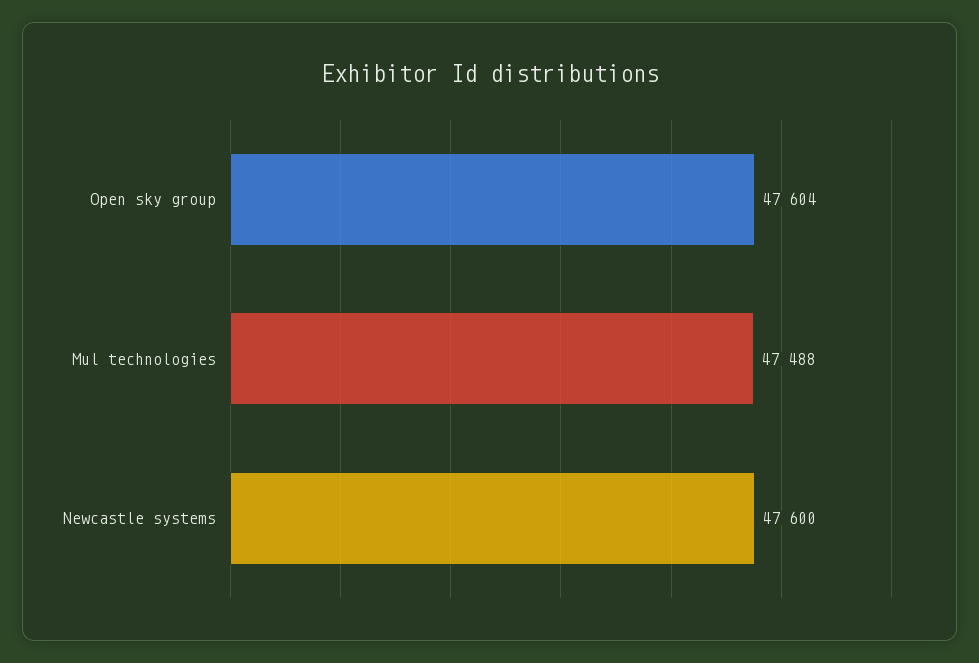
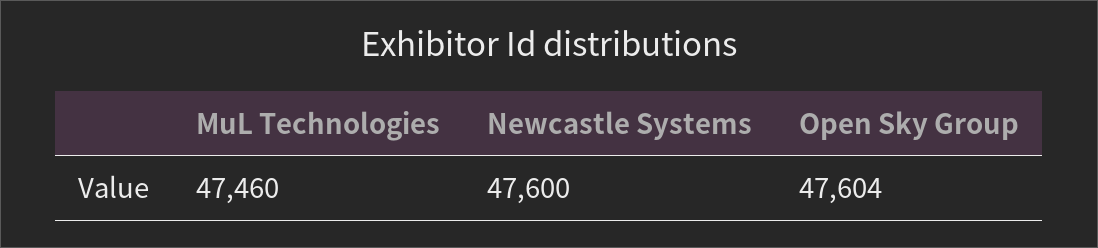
Mul technologies: 47488 -> 47460

